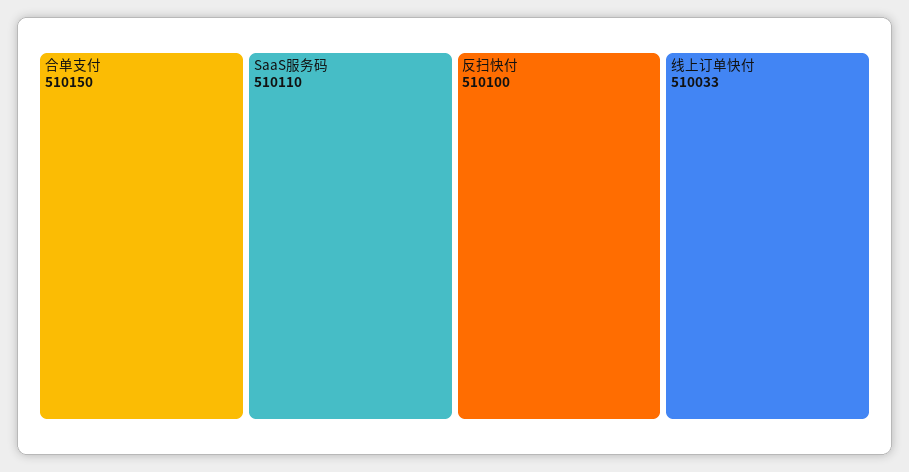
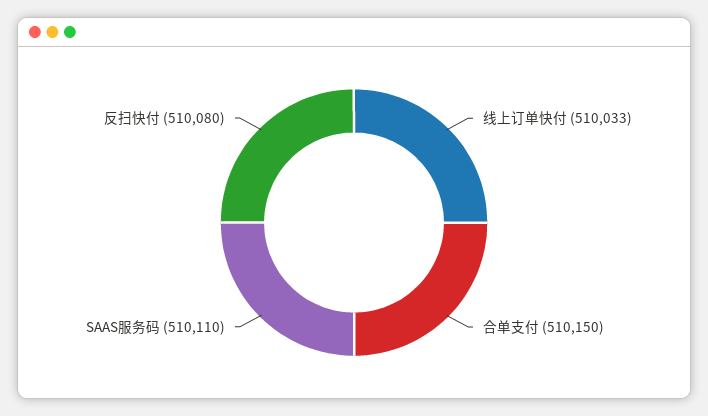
反扫快付: 510100 -> 510080

